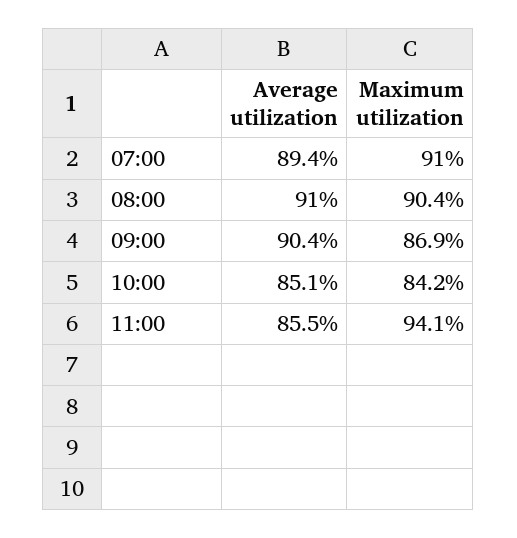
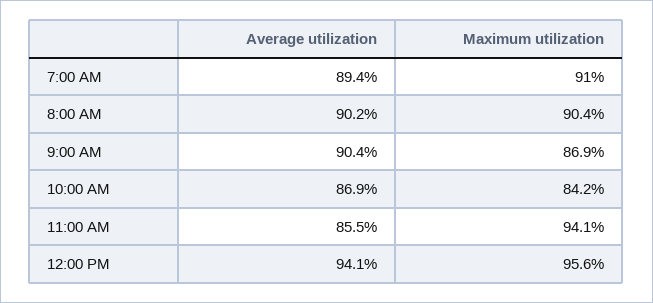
Average utilization, 08:00: 91 -> 90.2
Average utilization, 10:00: 85.1 -> 86.9
Average utilization, 12:00 PM: none -> 94.1
Maximum utilization, 12:00 PM: none -> 95.6

